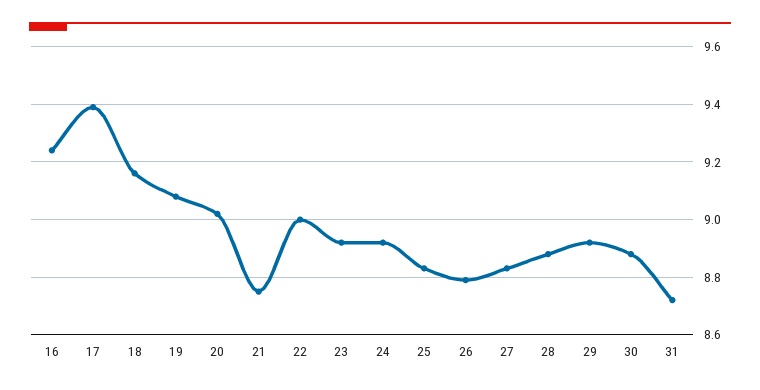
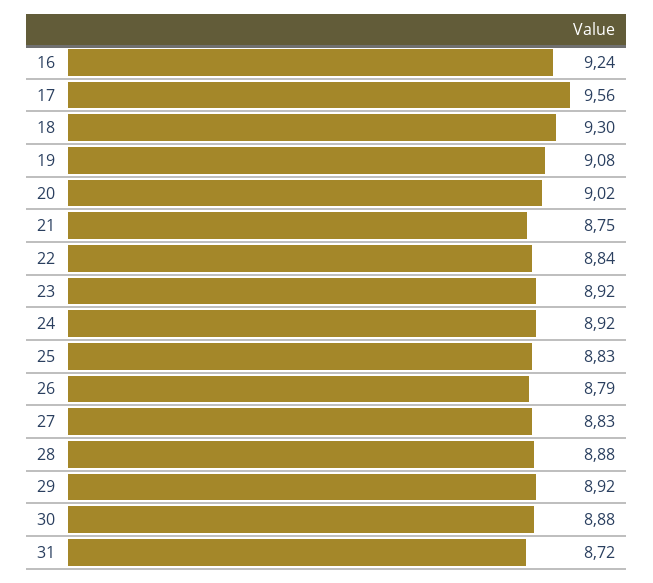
17: 9.4 -> 9.56
18: 9.15 -> 9.3
22: 9 -> 8.84

